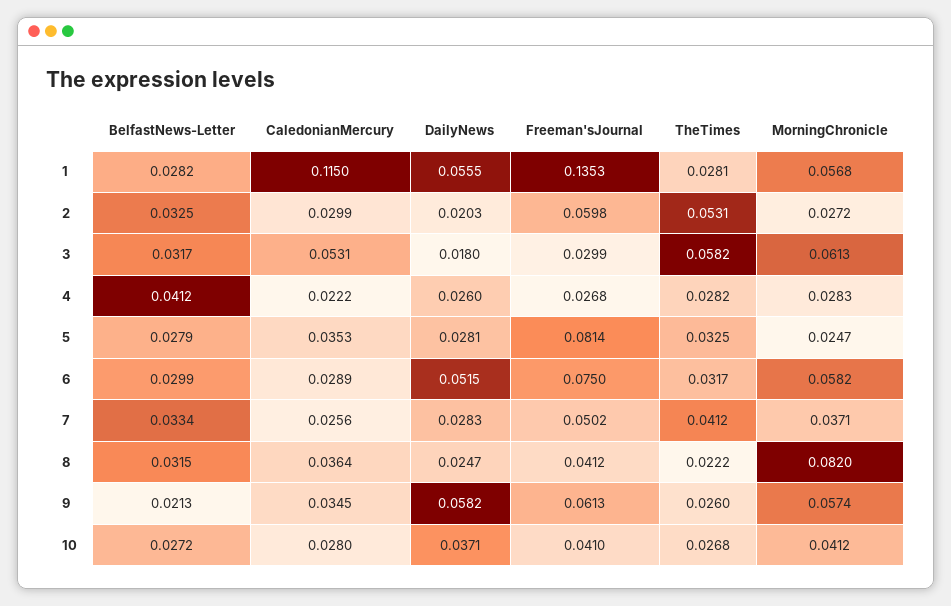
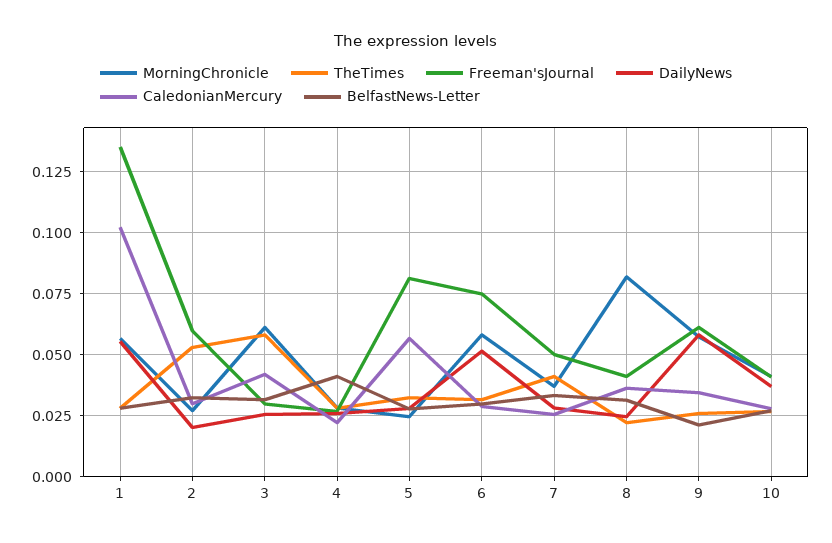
CaledonianMercury, 1: 0.115 -> 0.1025
CaledonianMercury, 3: 0.0531 -> 0.0425
DailyNews, 3: 0.018 -> 0.025
CaledonianMercury, 5: 0.0353 -> 0.0575

